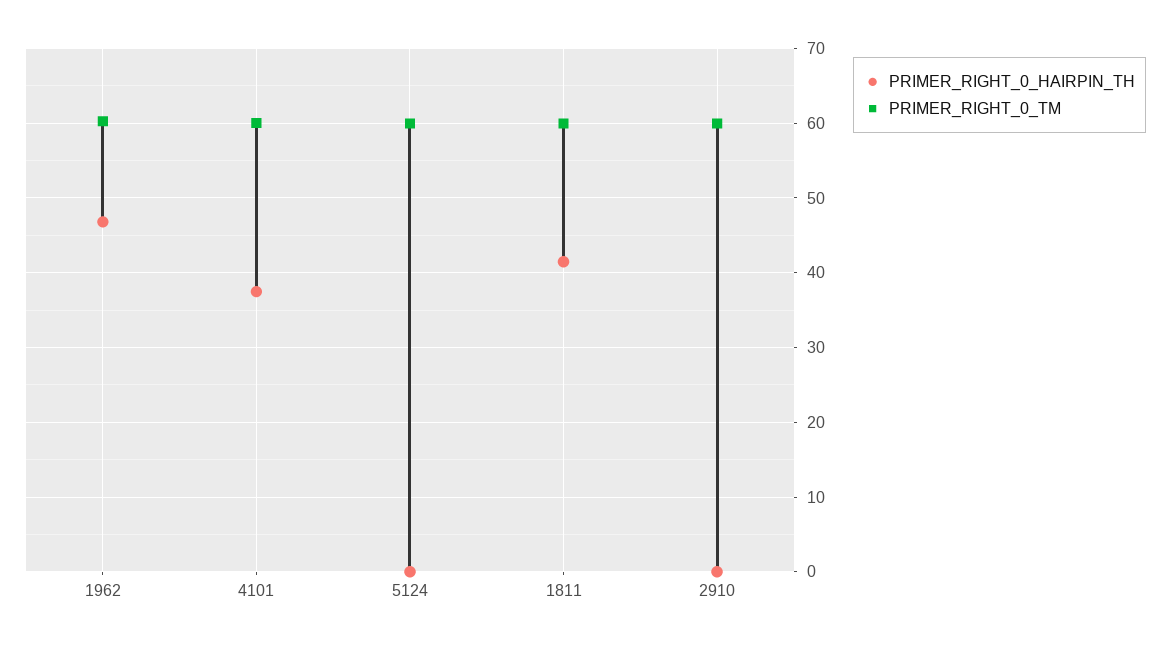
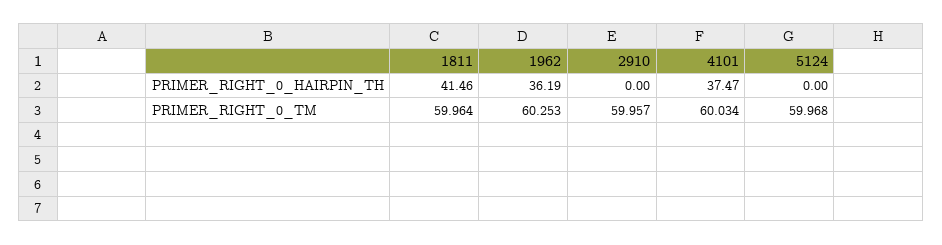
PRIMER_RIGHT_0_HAIRPIN_TH, 1962: 47 -> 36.19

